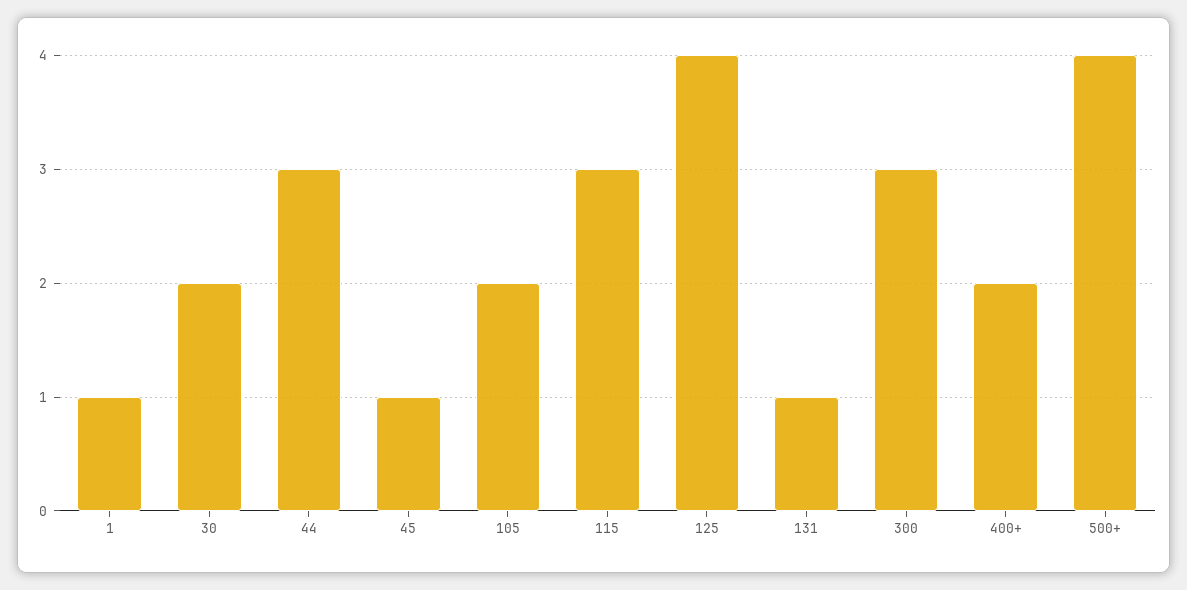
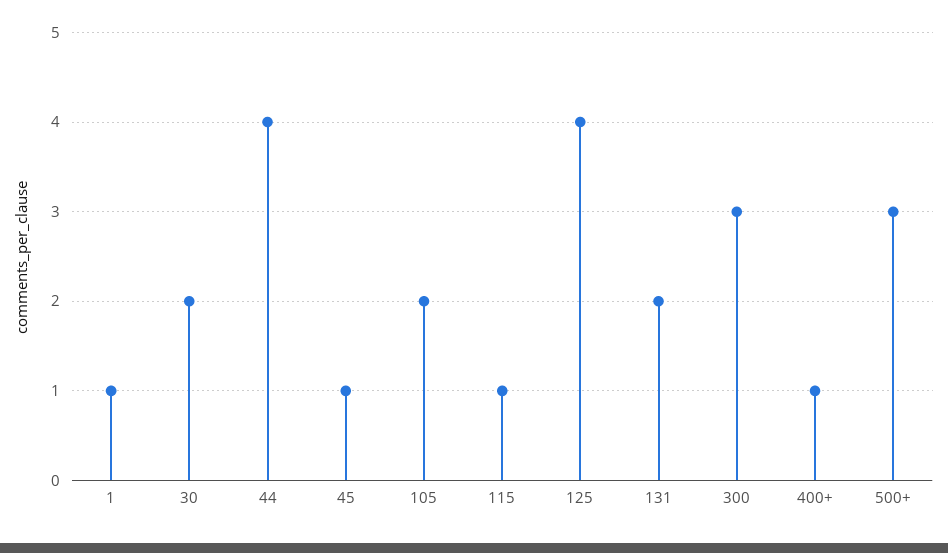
44: 3 -> 4
115: 3 -> 1
131: 1 -> 2
400+: 2 -> 1
500+: 4 -> 3

